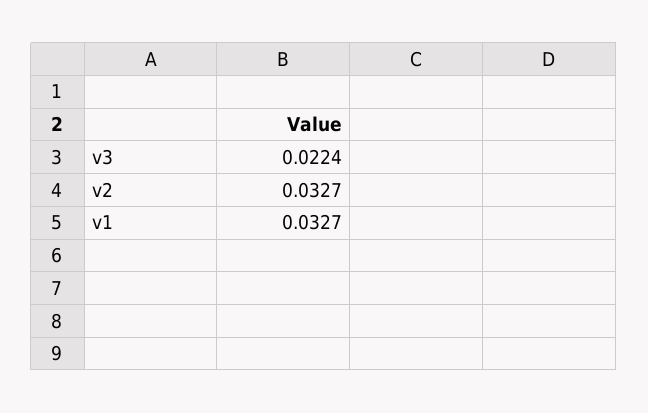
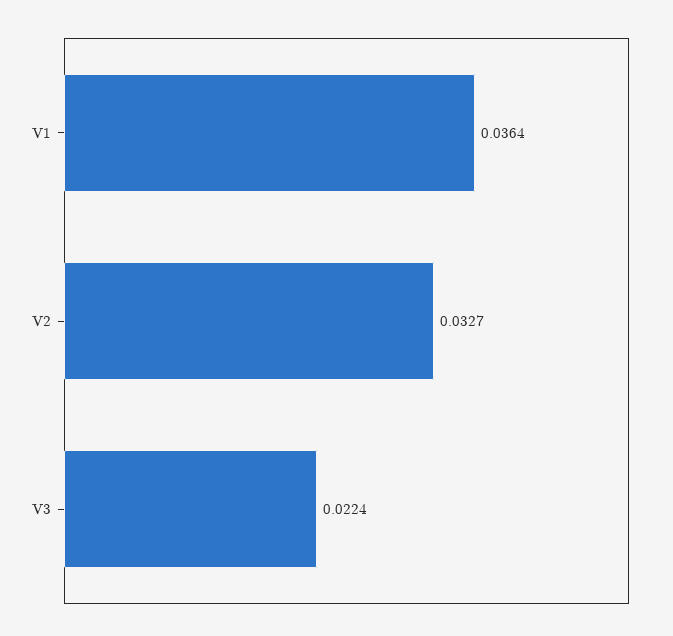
v1: 0.0327 -> 0.0364

